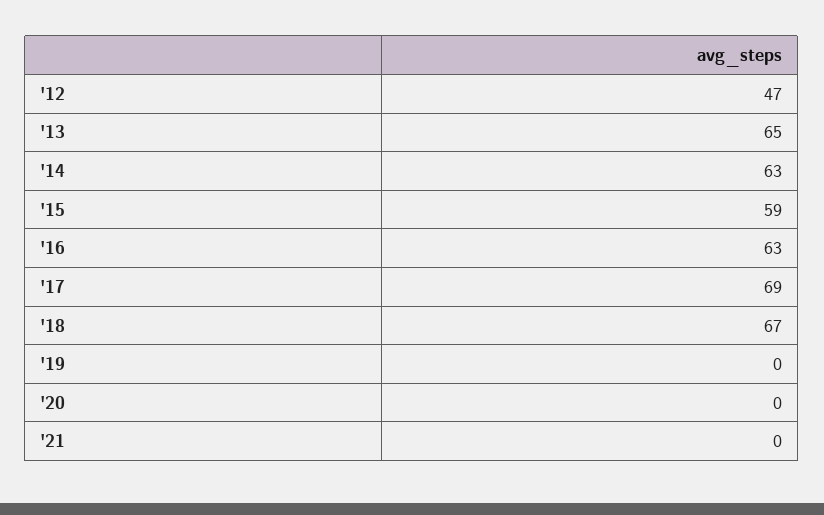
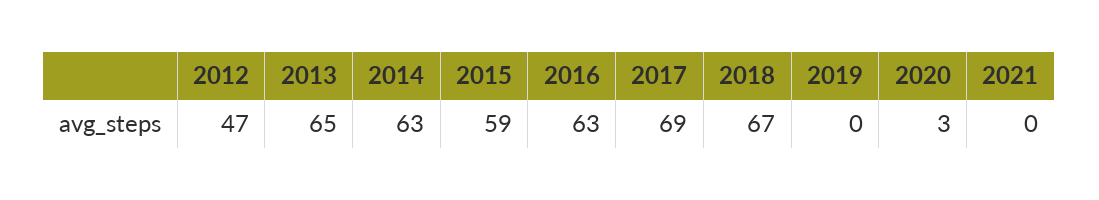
'20: 0 -> 3

